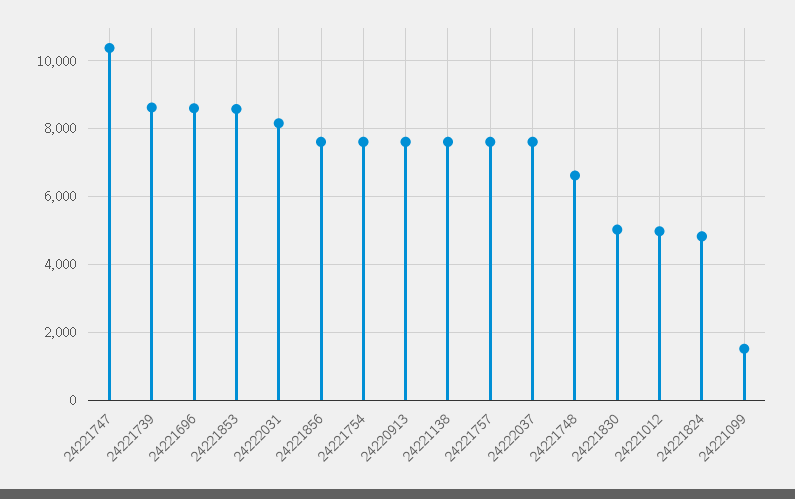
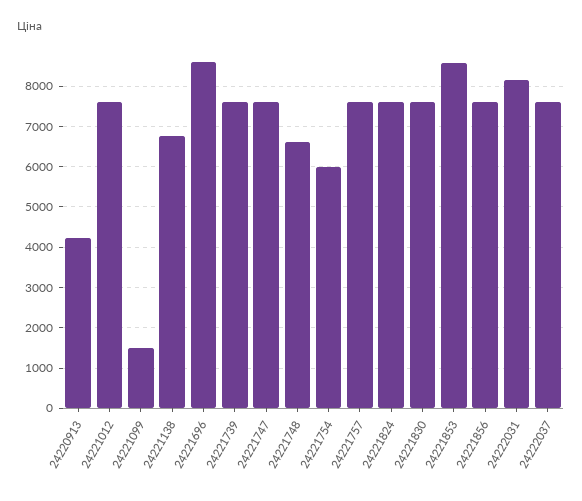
24221747: 10400 -> 7600
24221739: 8600 -> 7600
24221754: 7600 -> 6000
24220913: 7600 -> 4200
24221138: 7600 -> 6800
24221830: 5000 -> 7600
24221012: 5000 -> 7600
24221824: 4800 -> 7600

